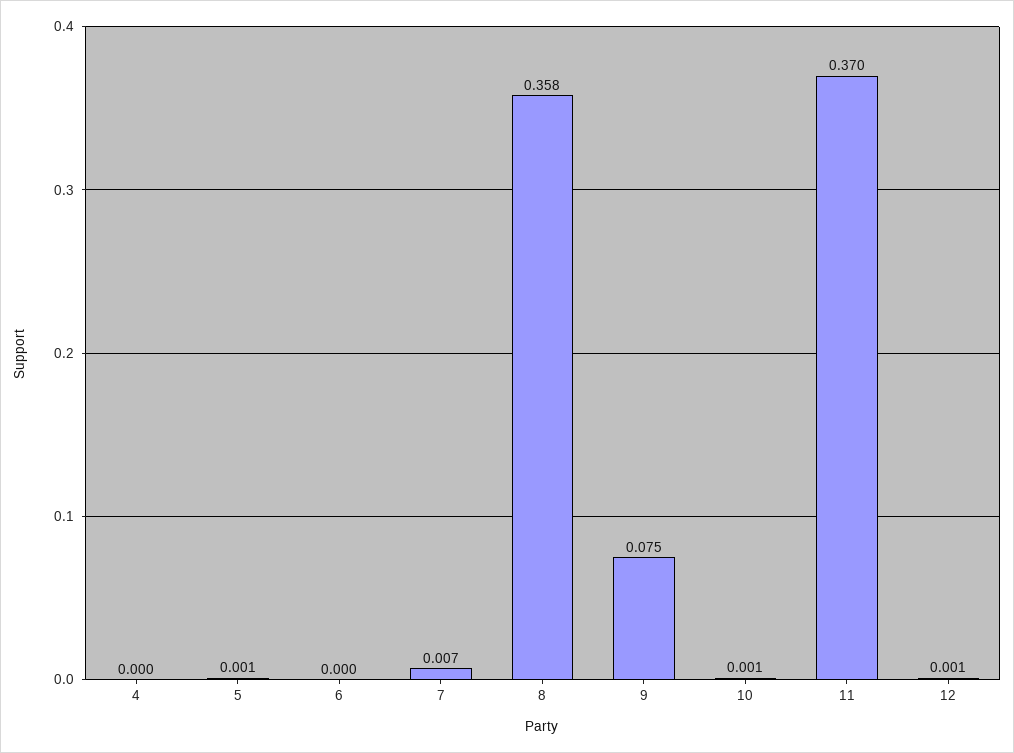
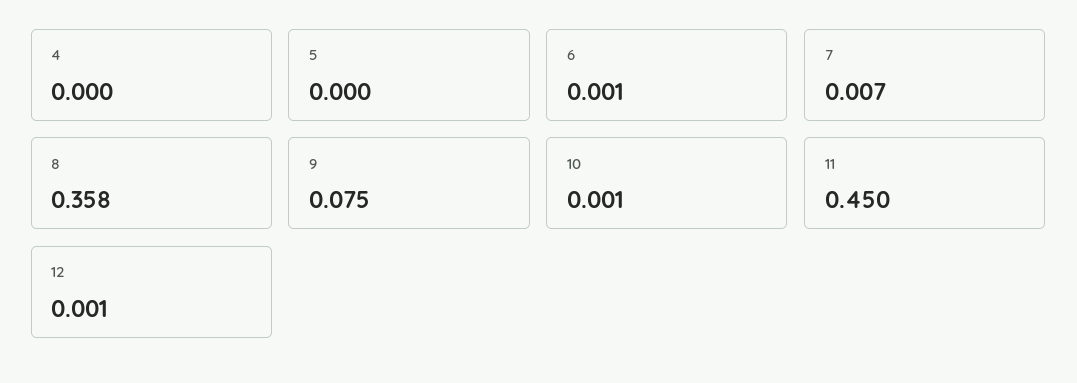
5: 0.001 -> 0
6: 0 -> 0.001
11: 0.37 -> 0.45

